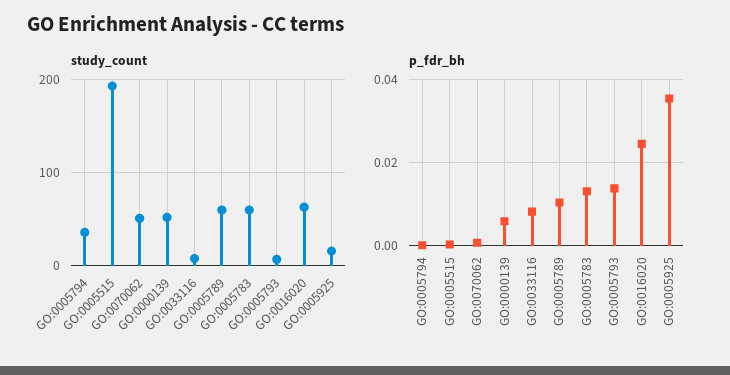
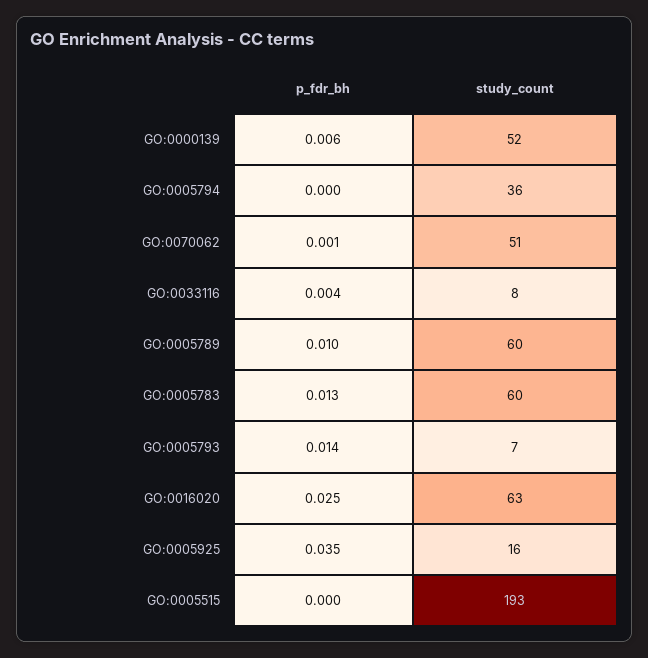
p_fdr_bh, GO:0033116: 0.008 -> 0.004

